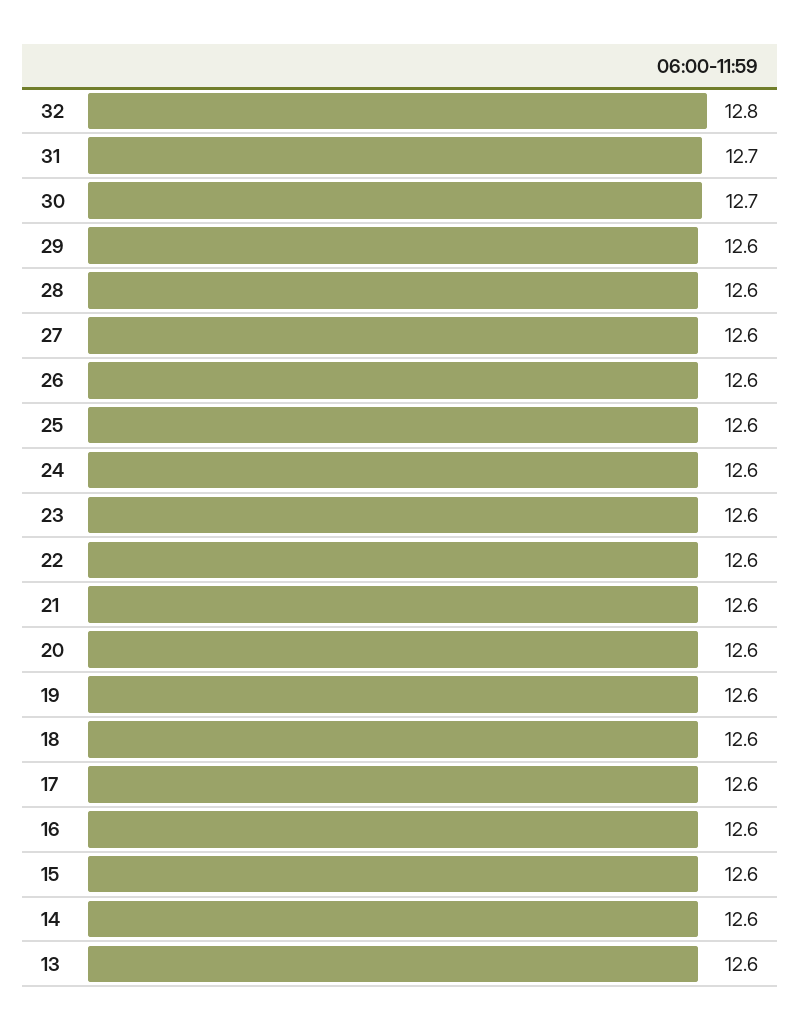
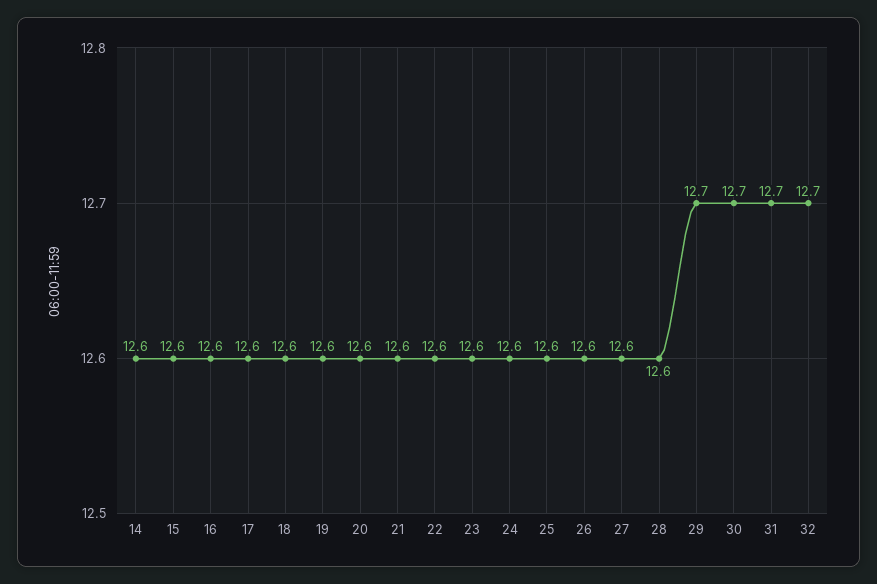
32: 12.8 -> 12.7
29: 12.6 -> 12.7
13: 12.6 -> none

